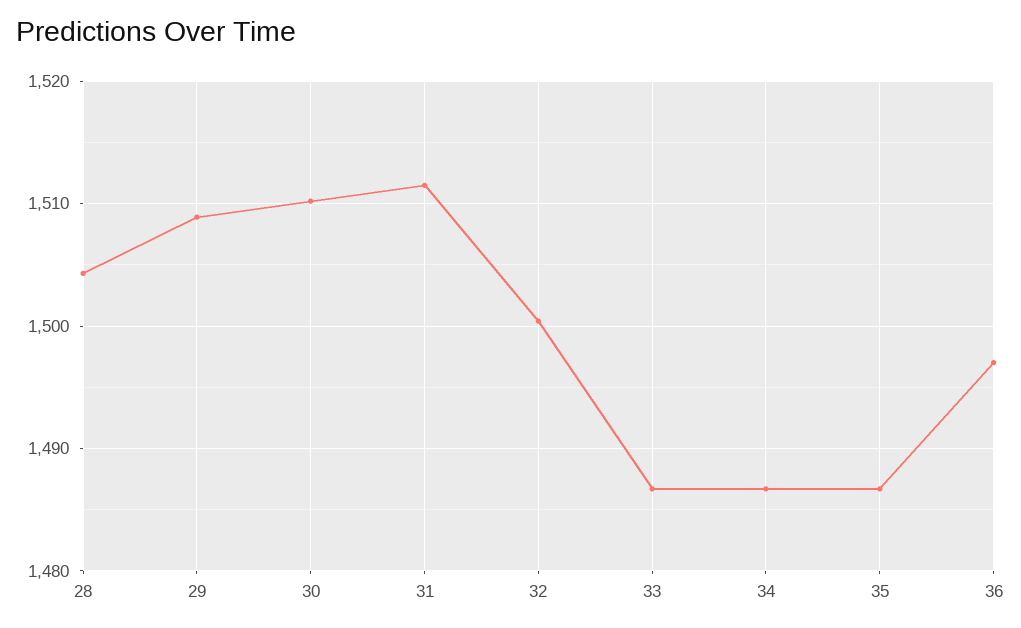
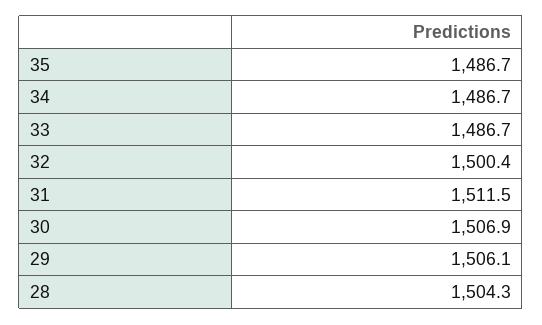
29: 1509 -> 1506.1
30: 1510 -> 1506.9
36: 1497 -> none

